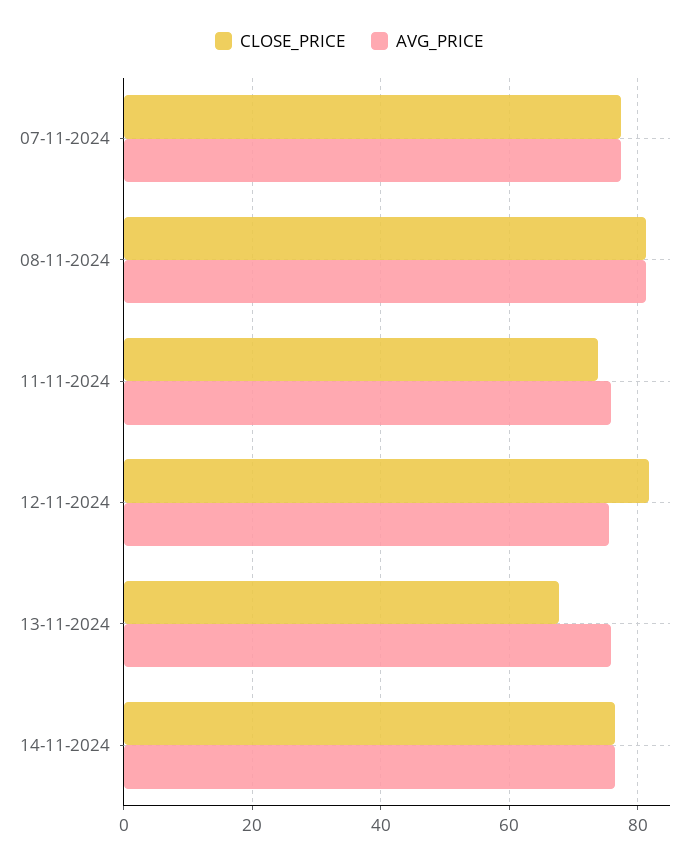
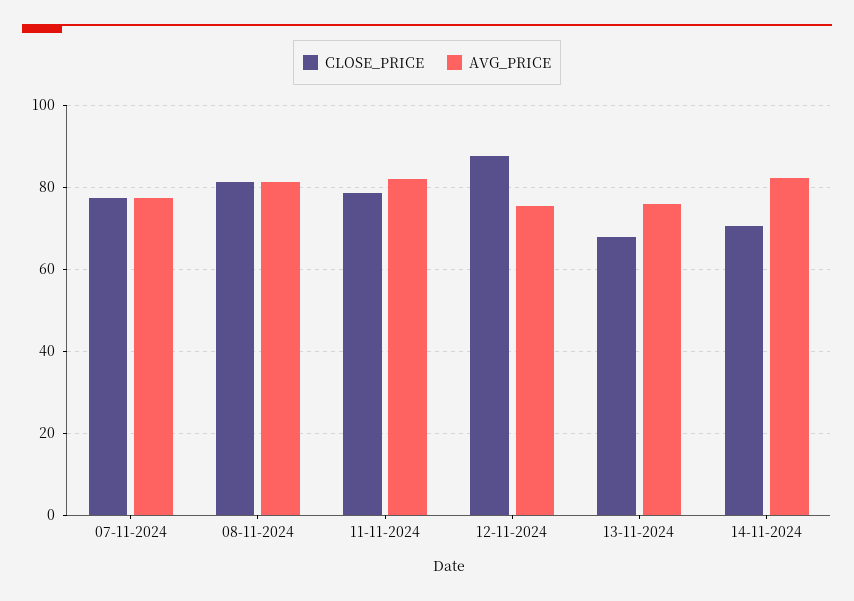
CLOSE_PRICE, 11-11-2024: 74 -> 78
AVG_PRICE, 11-11-2024: 76 -> 82
CLOSE_PRICE, 12-11-2024: 82 -> 88
CLOSE_PRICE, 14-11-2024: 76 -> 70
AVG_PRICE, 14-11-2024: 76 -> 82

